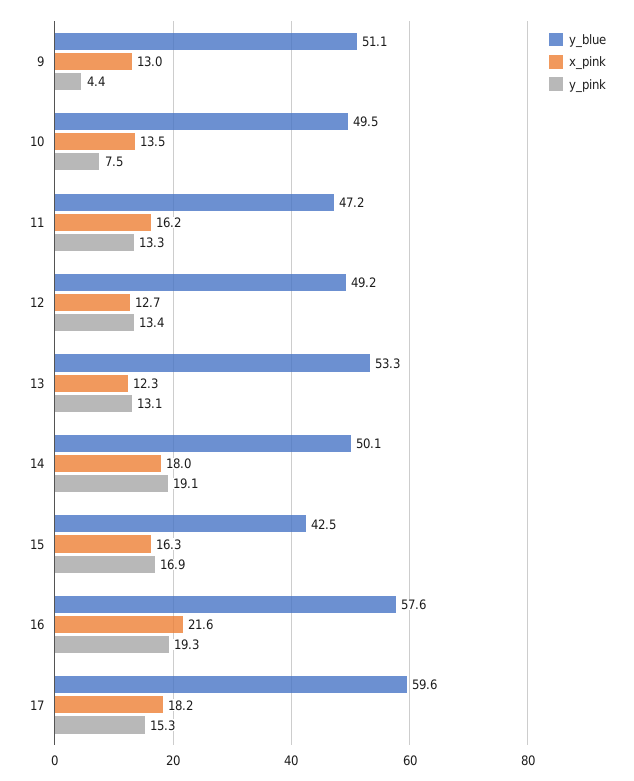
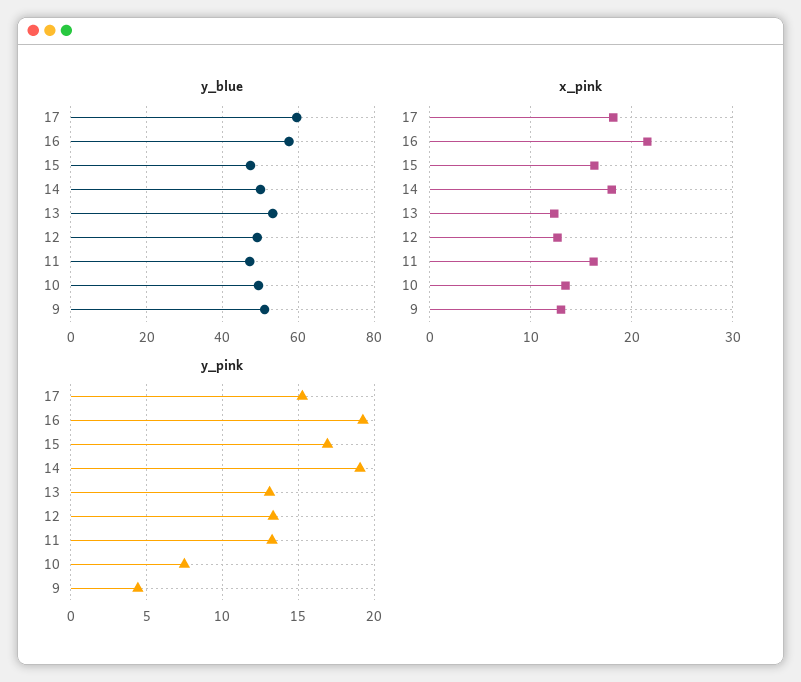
y_blue, 15: 42.5 -> 48

